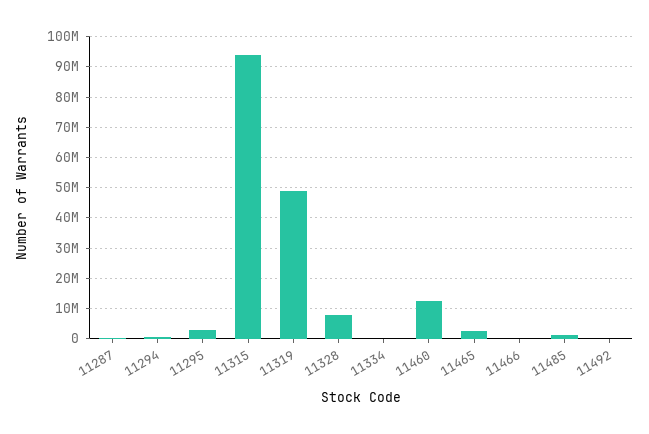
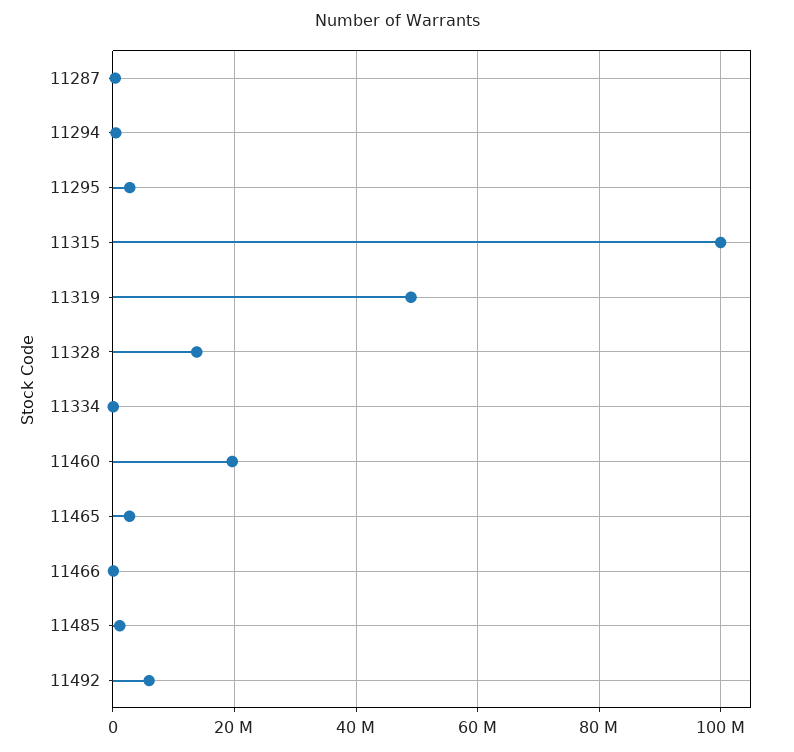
11315: 94000000 -> 100000000
11328: 8000000 -> 14000000
11460: 12000000 -> 20000000
11492: 0 -> 6000000

